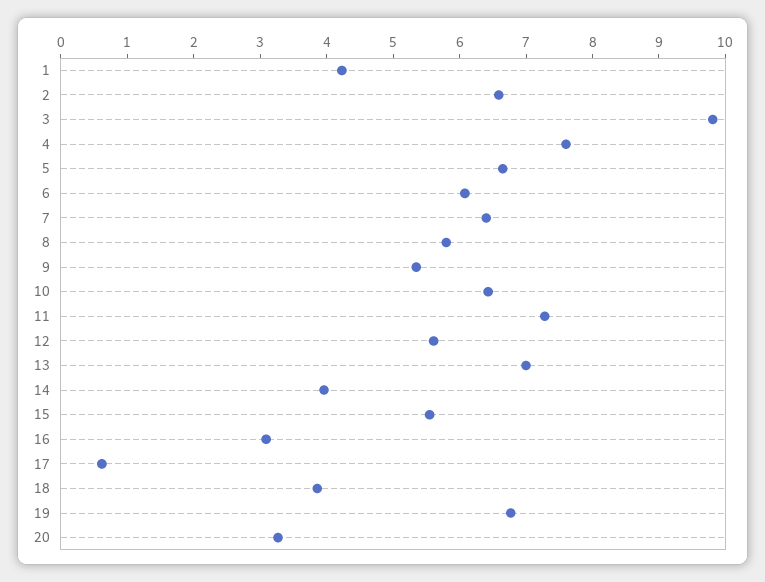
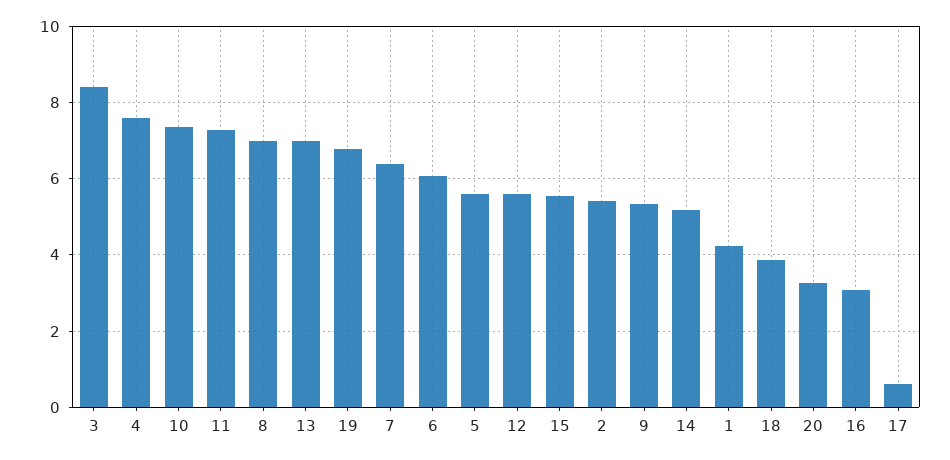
2: 6.6 -> 5.4
3: 9.8 -> 8.4
5: 6.6 -> 5.6
8: 5.8 -> 7
10: 6.4 -> 7.4
14: 4 -> 5.2

